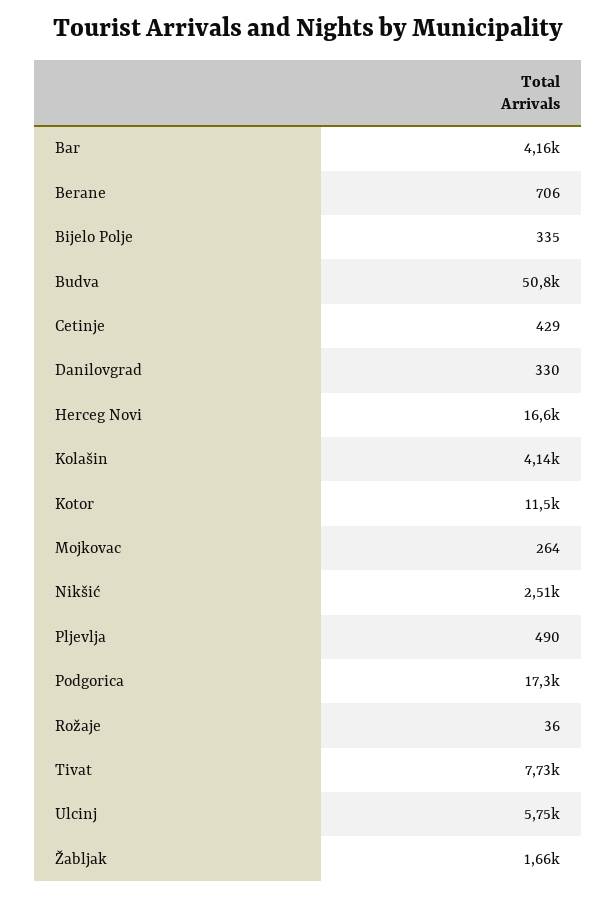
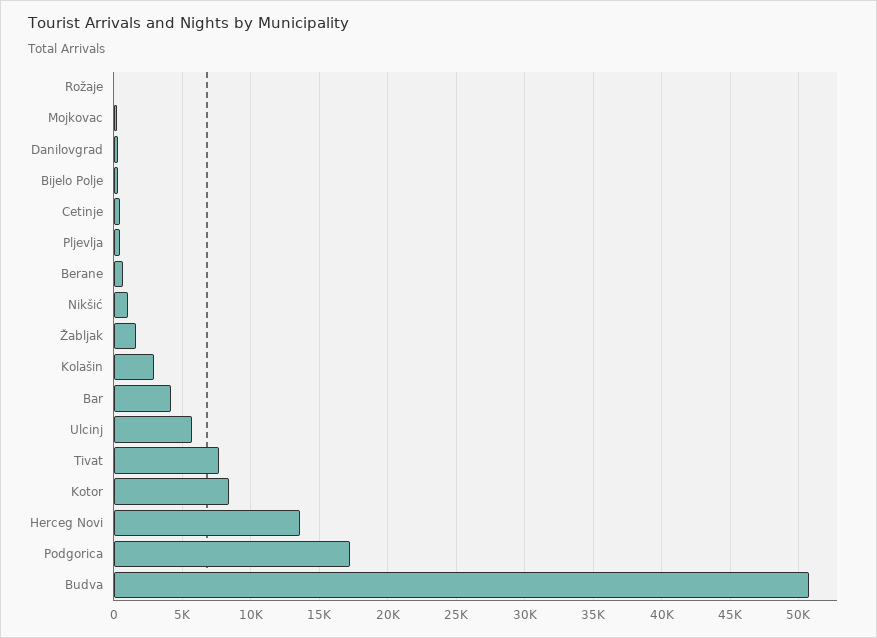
Herceg Novi: 16600 -> 13500
Kolašin: 4140 -> 3000
Kotor: 11500 -> 8500
Nikšić: 2510 -> 1000

